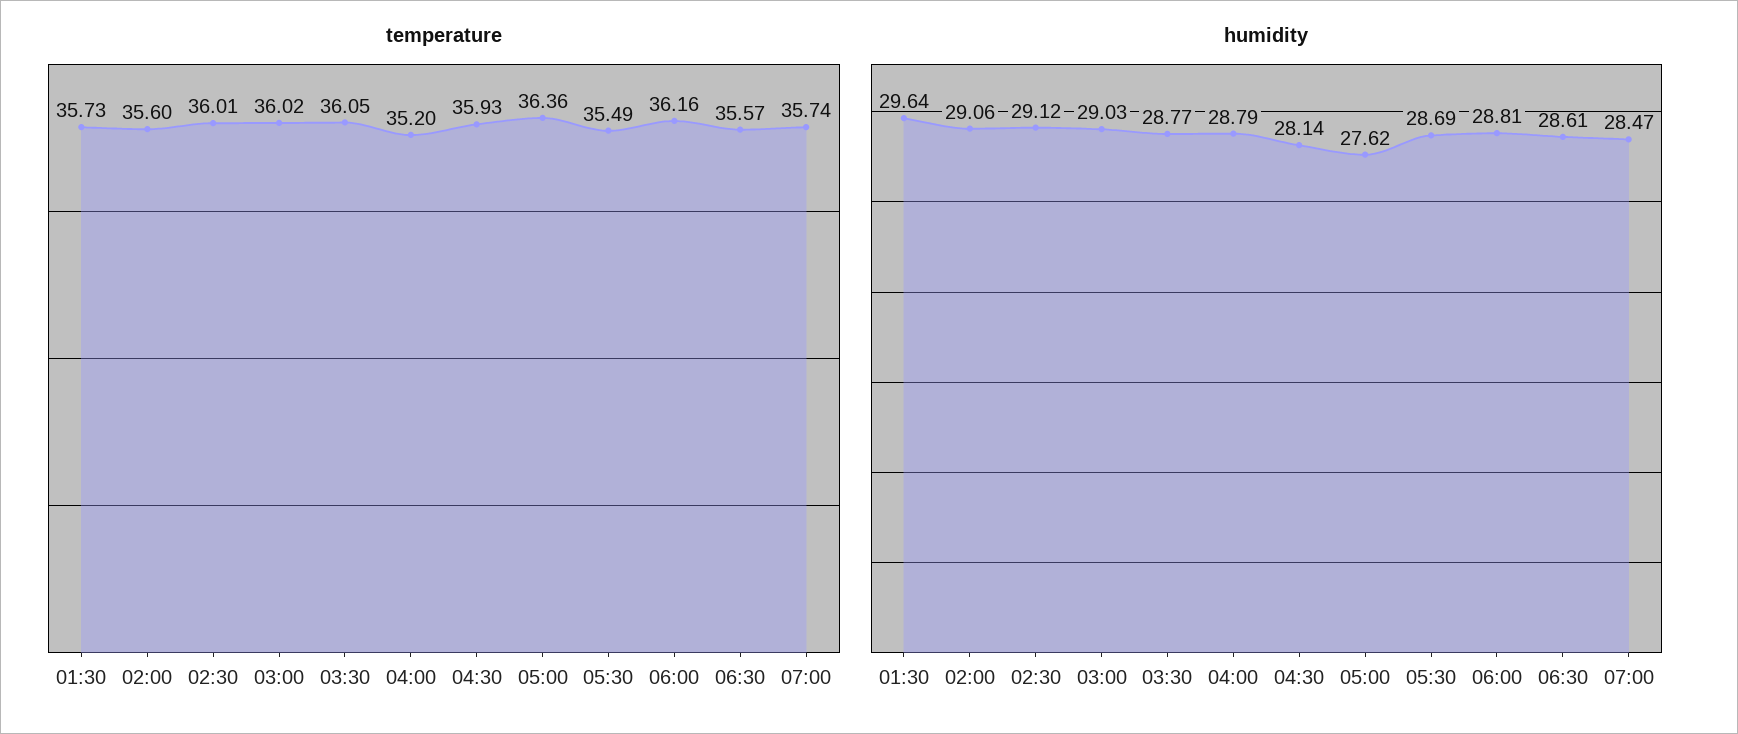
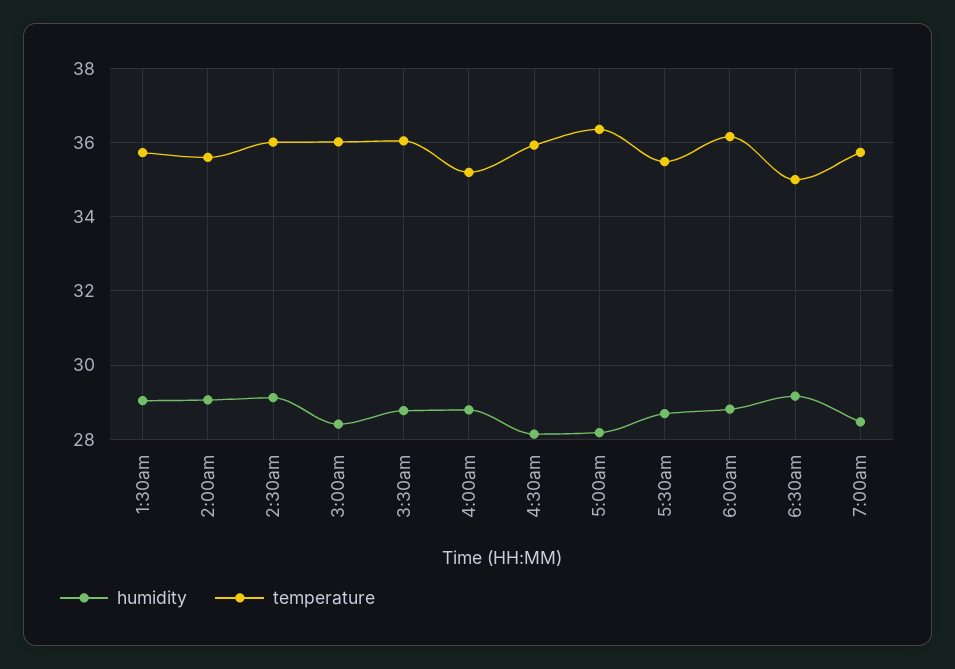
temperature, 06:30: 35.57 -> 35
humidity, 01:30: 29.64 -> 29
humidity, 03:00: 29.03 -> 28.4
humidity, 05:00: 27.62 -> 28.2
humidity, 06:30: 28.61 -> 29.2

